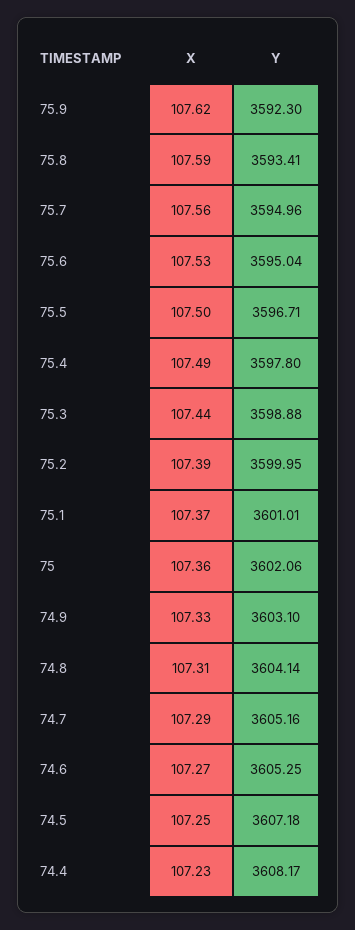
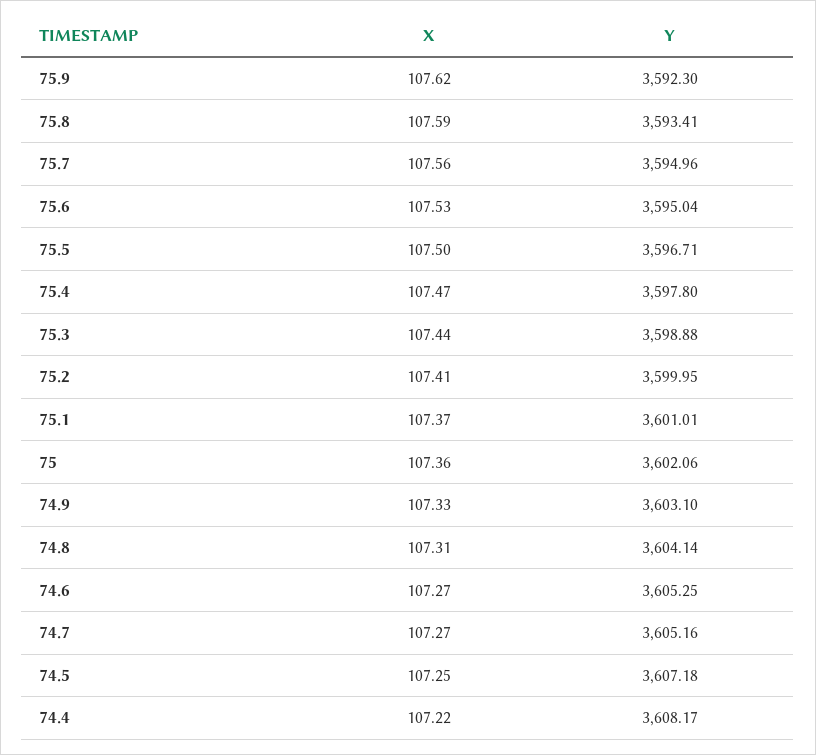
X, 75.4: 107.49 -> 107.47
X, 75.2: 107.39 -> 107.41
X, 74.7: 107.29 -> 107.27
X, 74.4: 107.23 -> 107.22

